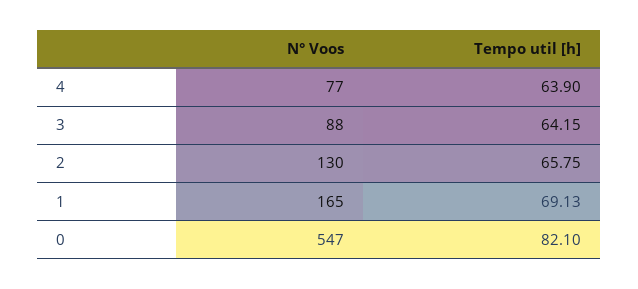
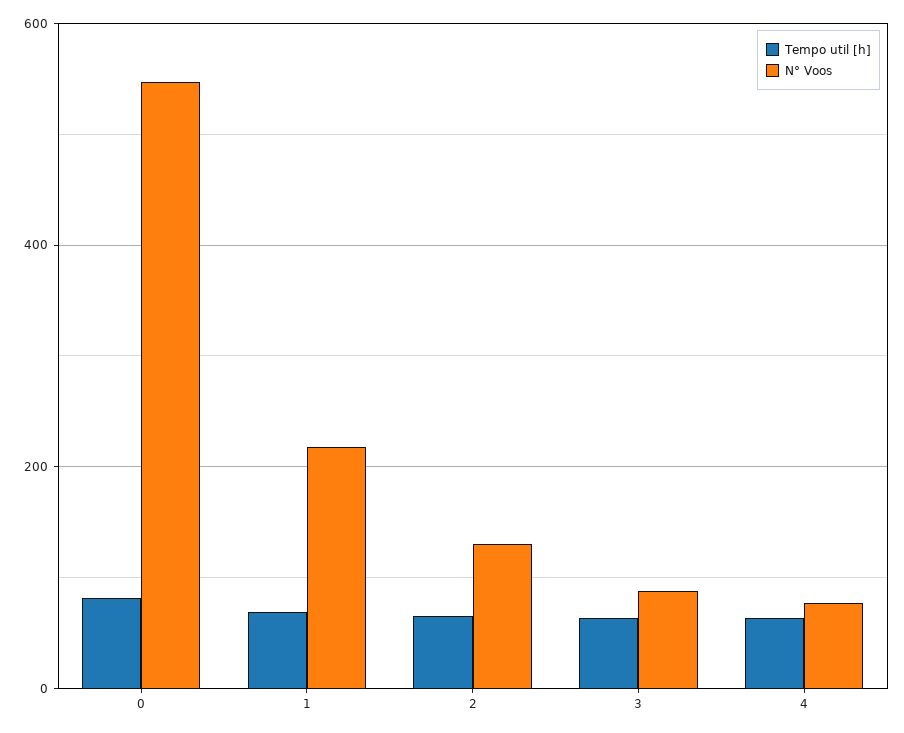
N° Voos, 1: 165 -> 220

